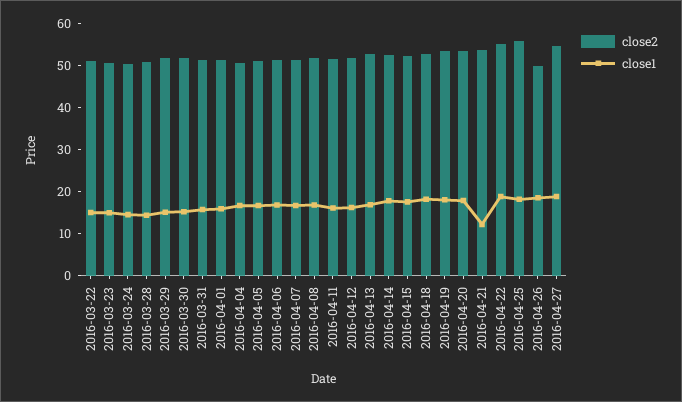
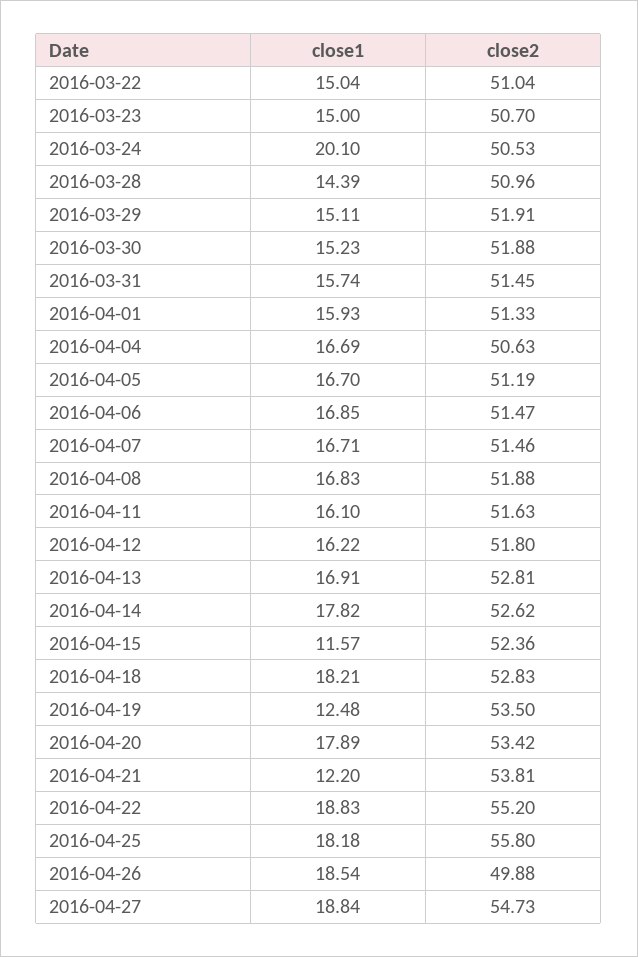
close1, 2016-03-24: 14 -> 20.1
close1, 2016-04-15: 18 -> 11.57
close1, 2016-04-19: 18 -> 12.48

